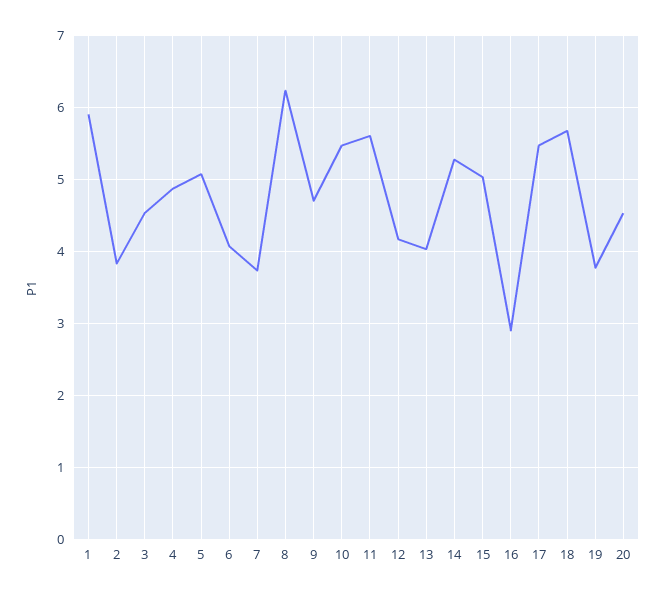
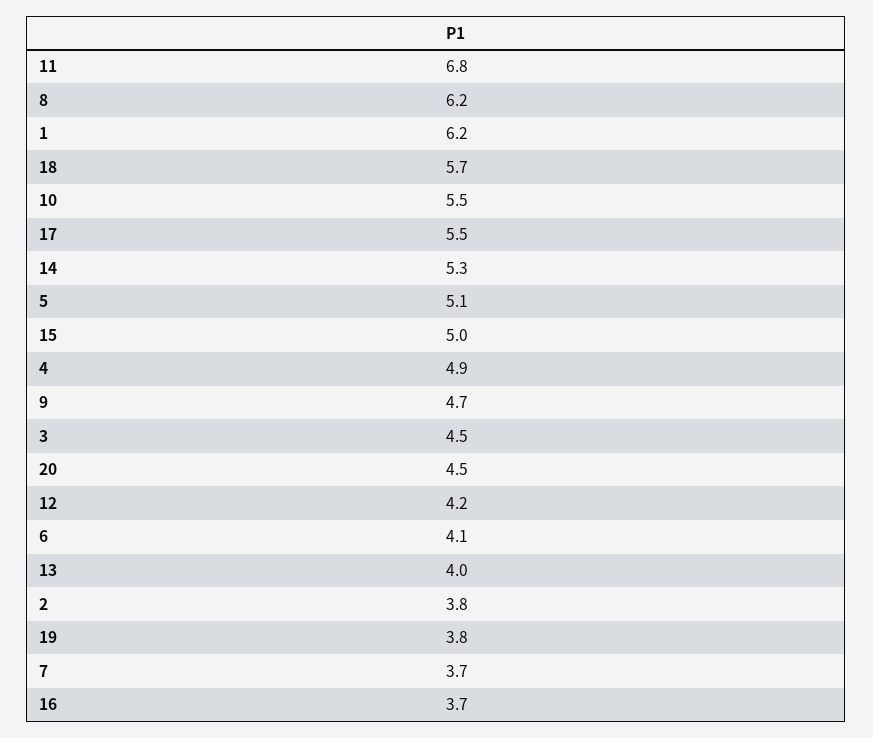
1: 5.9 -> 6.2
11: 5.6 -> 6.8
16: 2.9 -> 3.7

